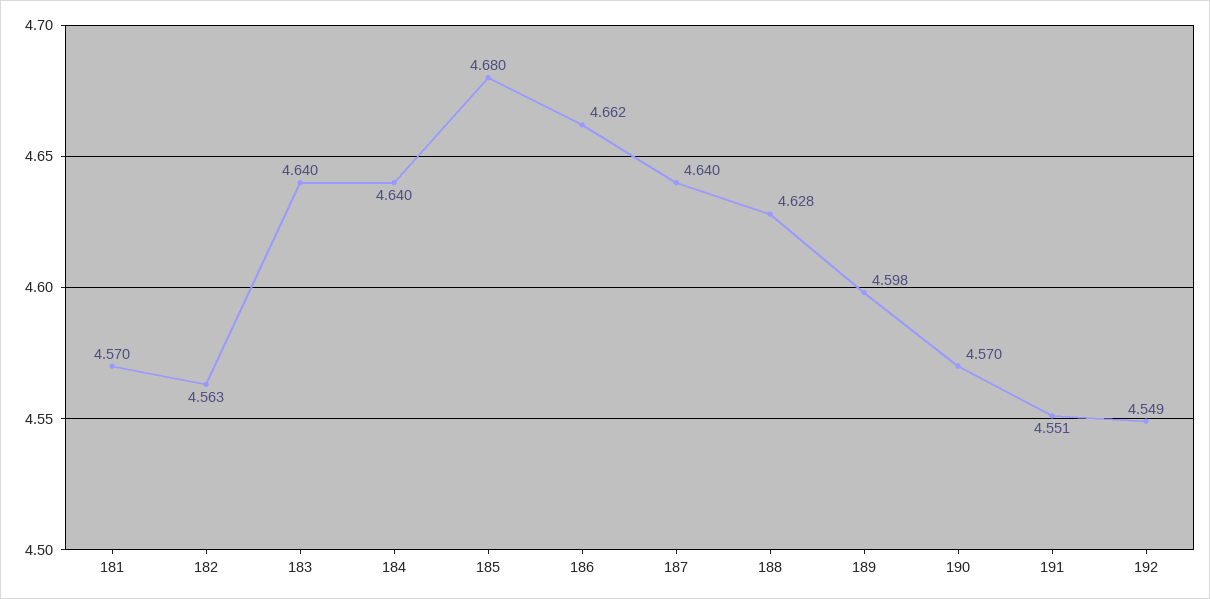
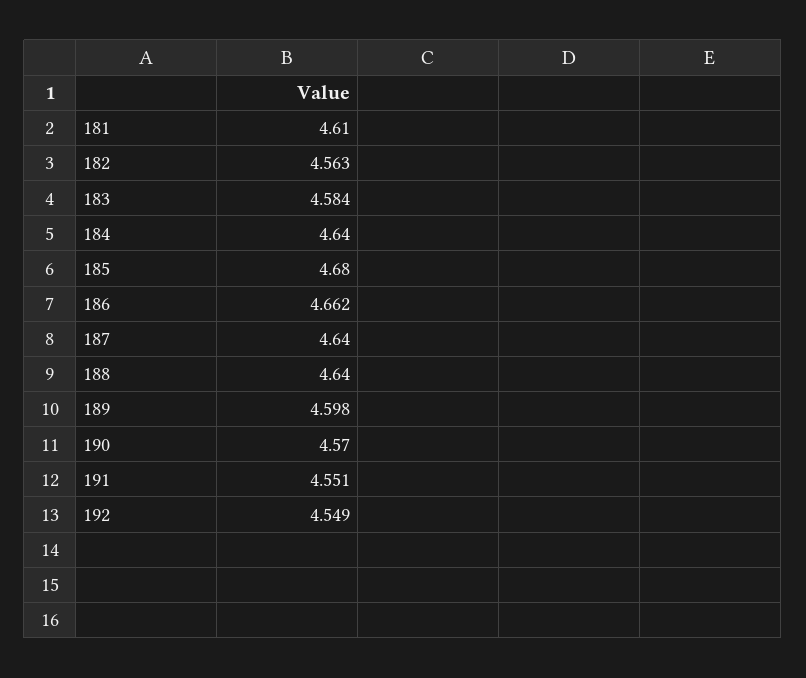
181: 4.57 -> 4.61
183: 4.64 -> 4.584
188: 4.628 -> 4.64

